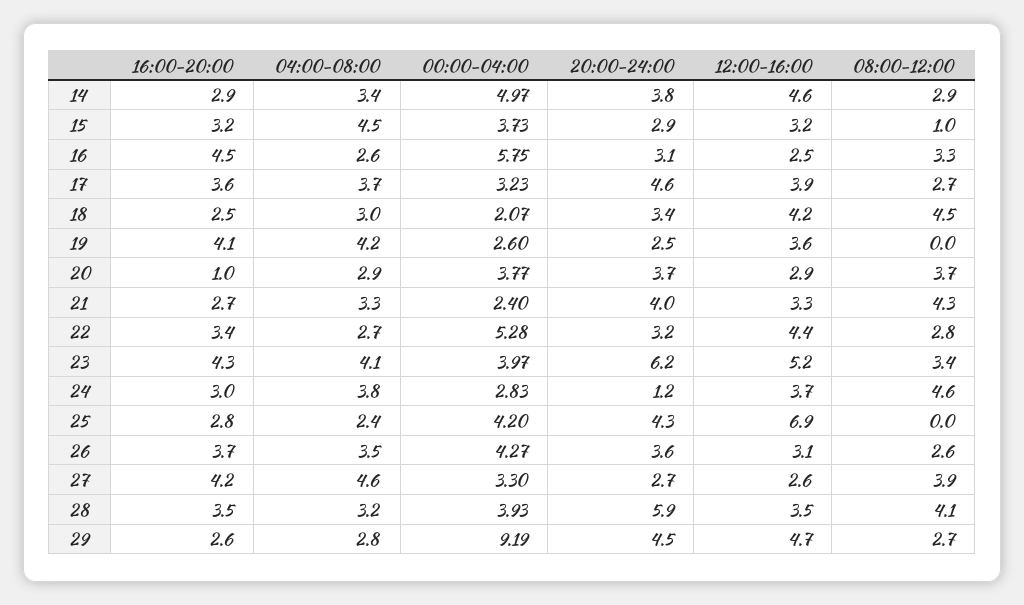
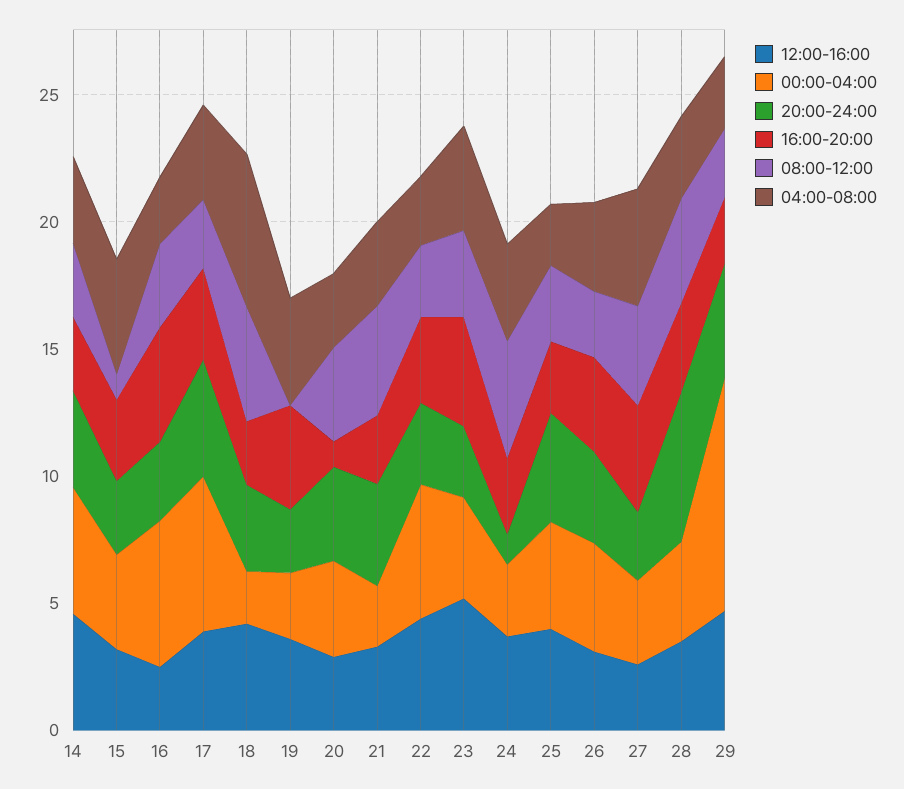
00:00-04:00, 17: 3.23 -> 6
04:00-08:00, 18: 3 -> 6
20:00-24:00, 23: 6.2 -> 3
12:00-16:00, 25: 6.9 -> 4
08:00-12:00, 25: 0 -> 3

